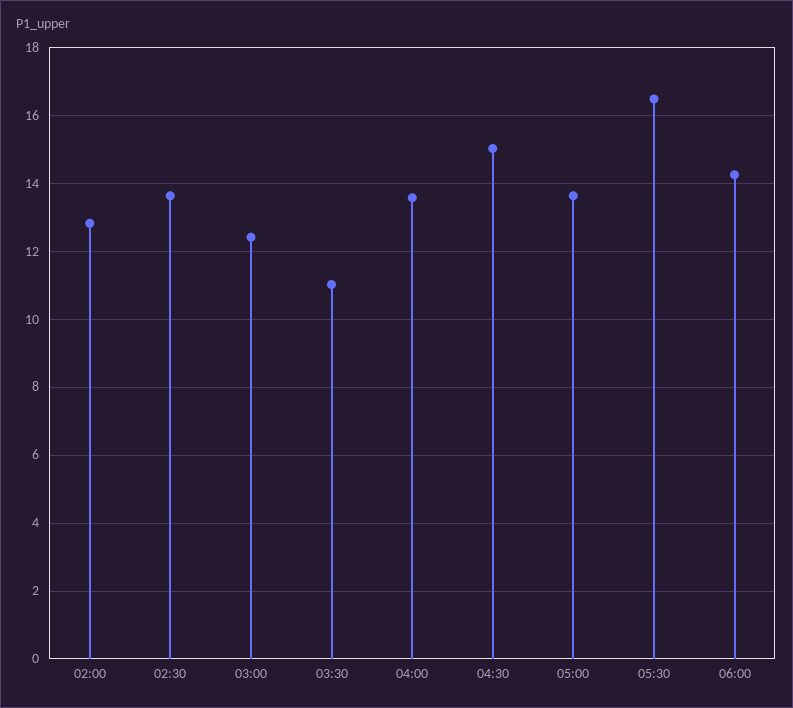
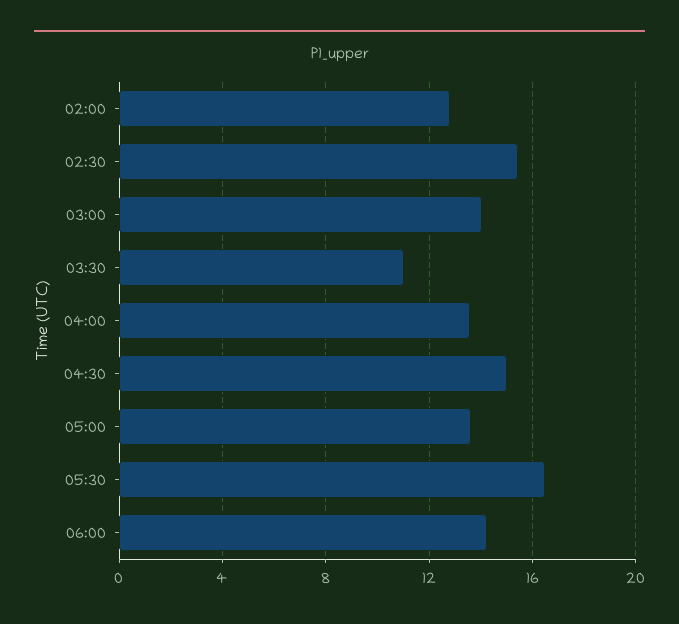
02:30: 13.6 -> 15.5
03:00: 12.4 -> 14

